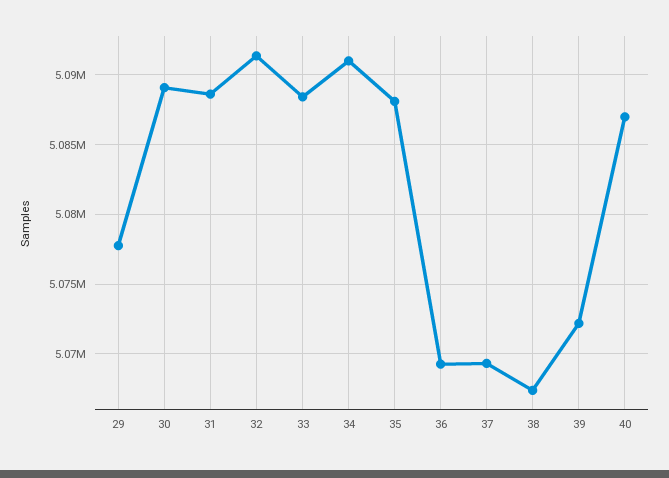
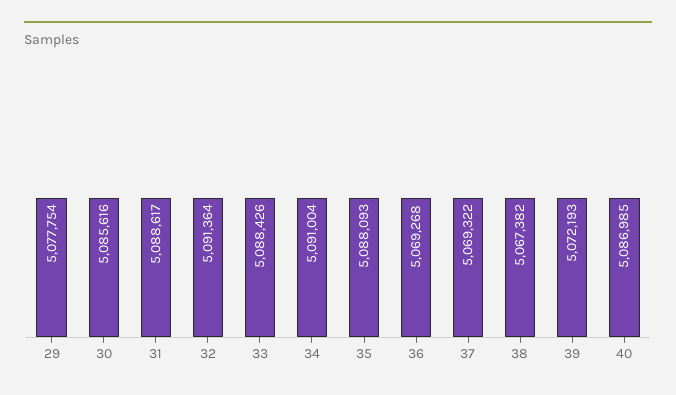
30: 5089000 -> 5085616

